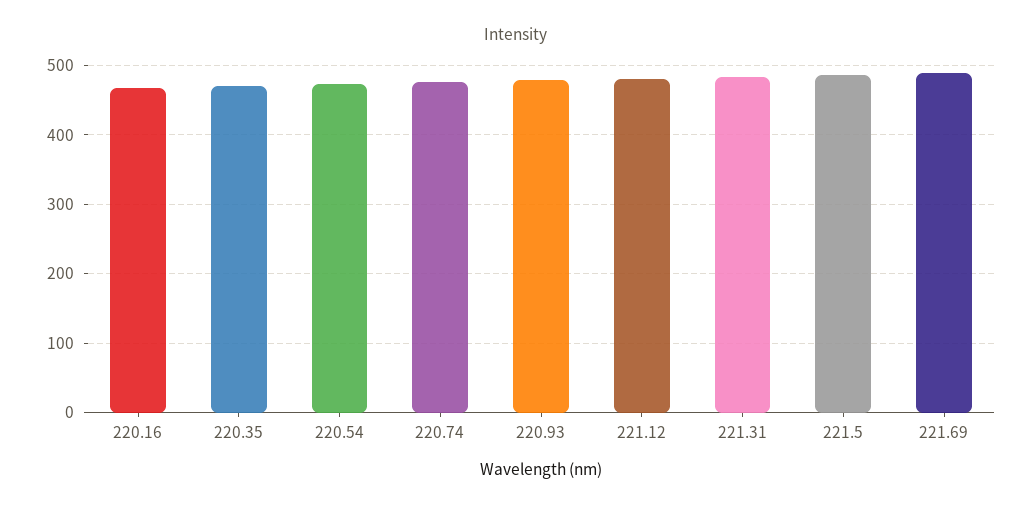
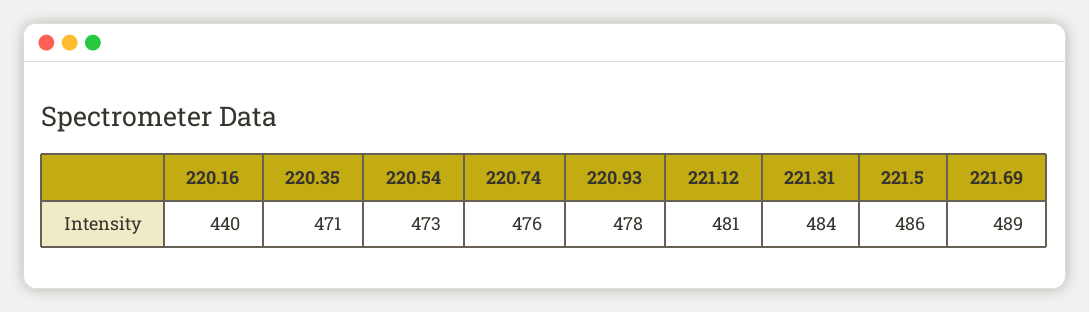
220.16: 470 -> 440

